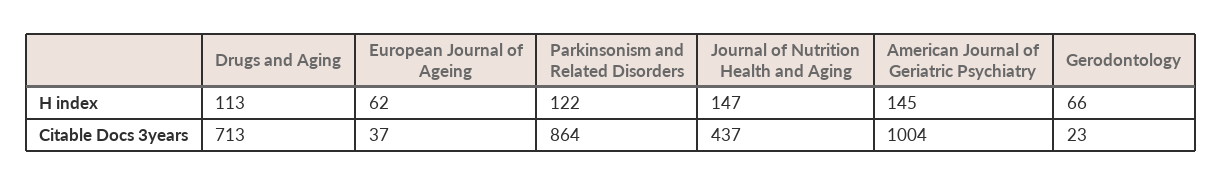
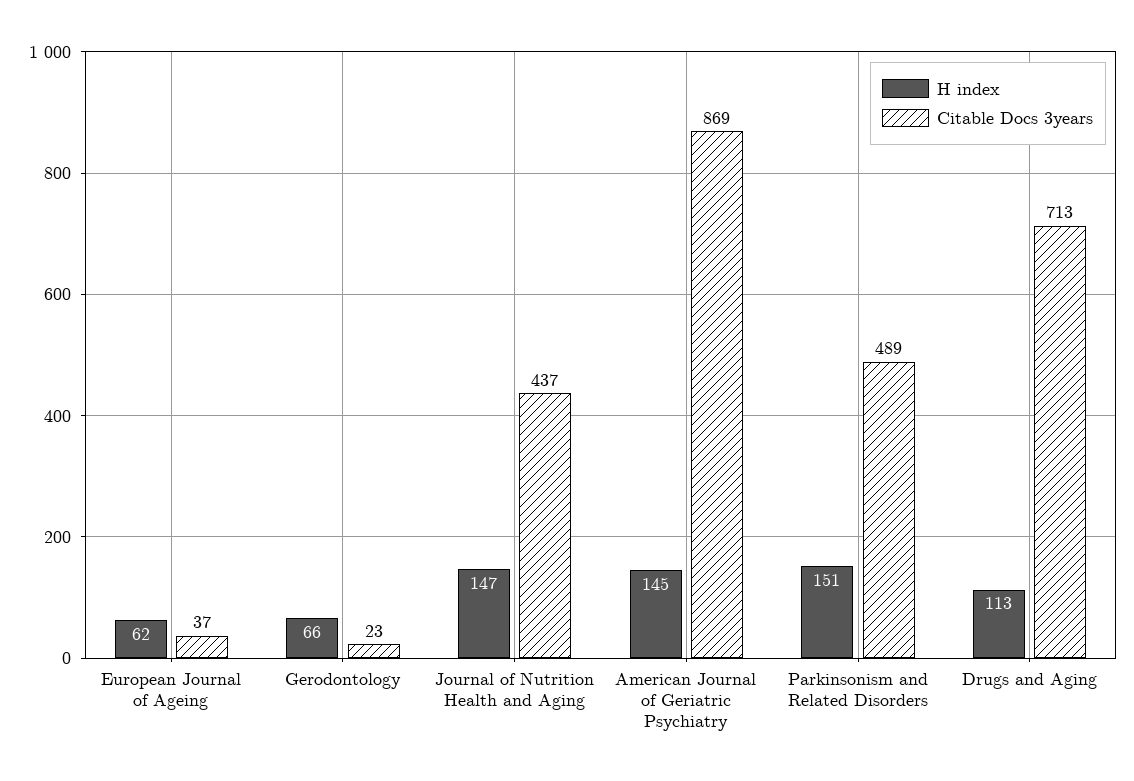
H index, Parkinsonism and Related Disorders: 122 -> 151
Citable Docs 3years, Parkinsonism and Related Disorders: 864 -> 489
Citable Docs 3years, American Journal of Geriatric Psychiatry: 1004 -> 869

